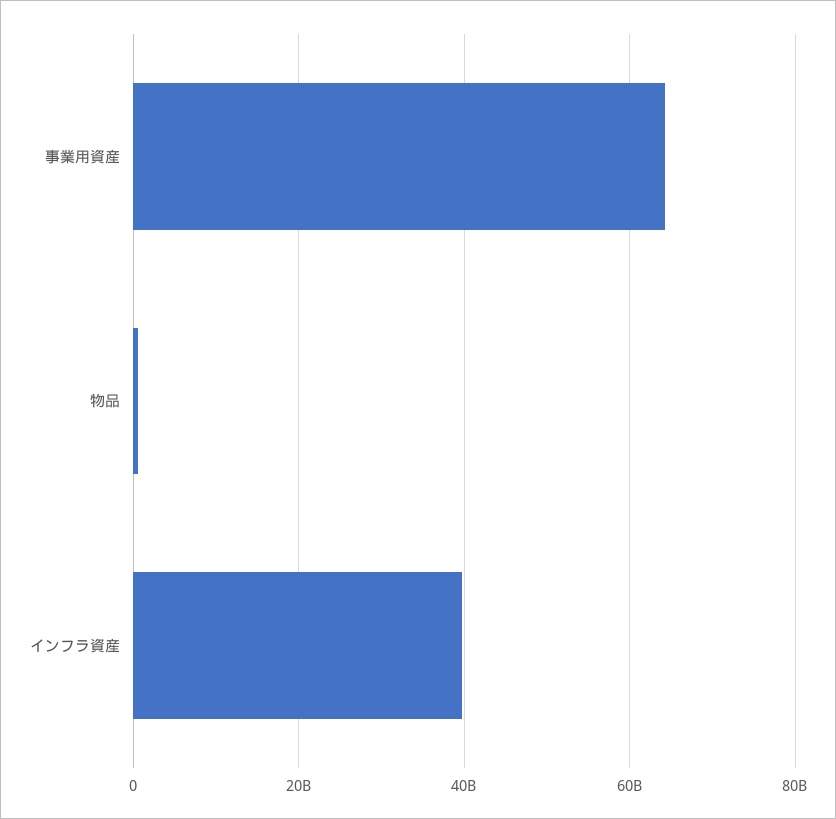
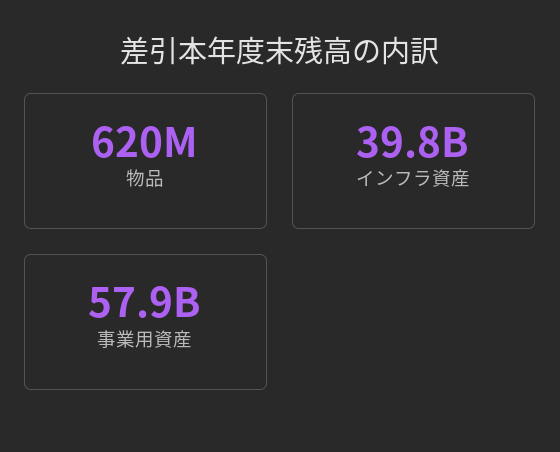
事業用資産: 64000000000 -> 57900000000

